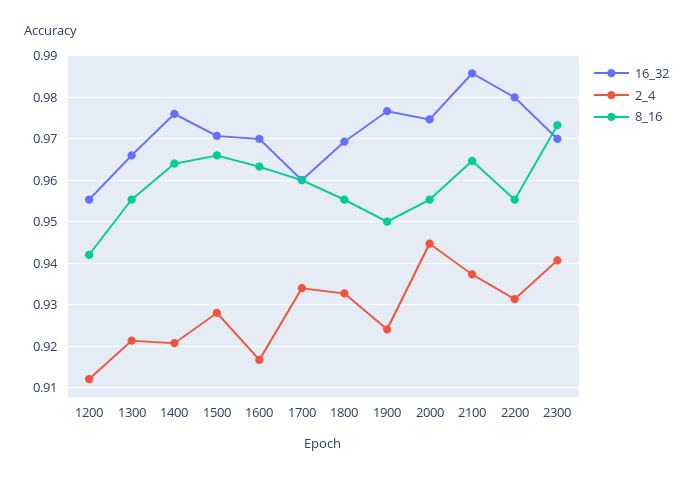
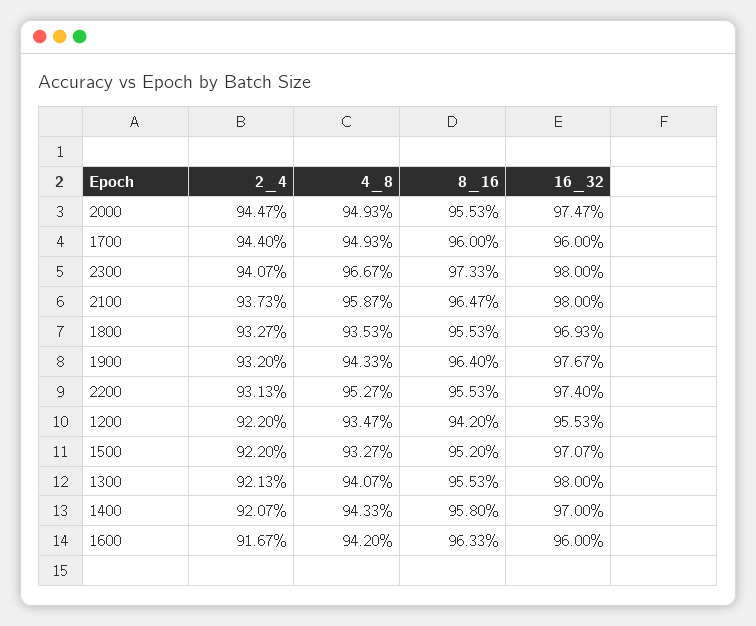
2_4, 1200: 0.912 -> 0.922
16_32, 1300: 0.966 -> 0.98
16_32, 1400: 0.976 -> 0.97
8_16, 1400: 0.964 -> 0.958
2_4, 1500: 0.928 -> 0.922
8_16, 1500: 0.966 -> 0.952
16_32, 1600: 0.97 -> 0.96
2_4, 1700: 0.934 -> 0.944
2_4, 1900: 0.924 -> 0.932
8_16, 1900: 0.95 -> 0.964
16_32, 2100: 0.986 -> 0.98
16_32, 2200: 0.98 -> 0.974
16_32, 2300: 0.97 -> 0.98
4_8, 2000: none -> 0.9493
4_8, 1700: none -> 0.9493
4_8, 2300: none -> 0.9667
4_8, 2100: none -> 0.9587
4_8, 1800: none -> 0.9353
4_8, 1900: none -> 0.9433
4_8, 2200: none -> 0.9527
4_8, 1200: none -> 0.9347
4_8, 1500: none -> 0.9327
4_8, 1300: none -> 0.9407
4_8, 1400: none -> 0.9433
4_8, 1600: none -> 0.942

